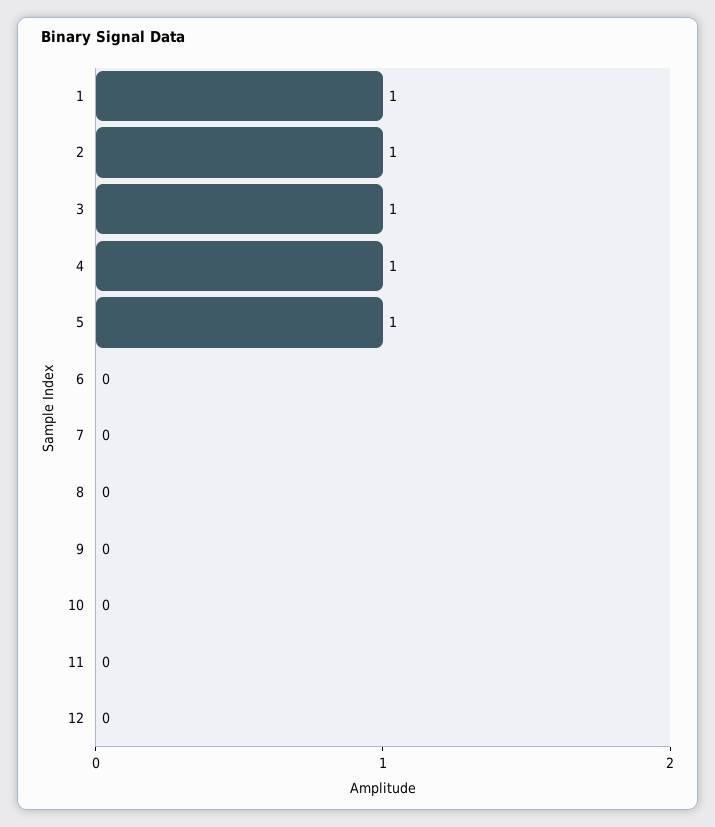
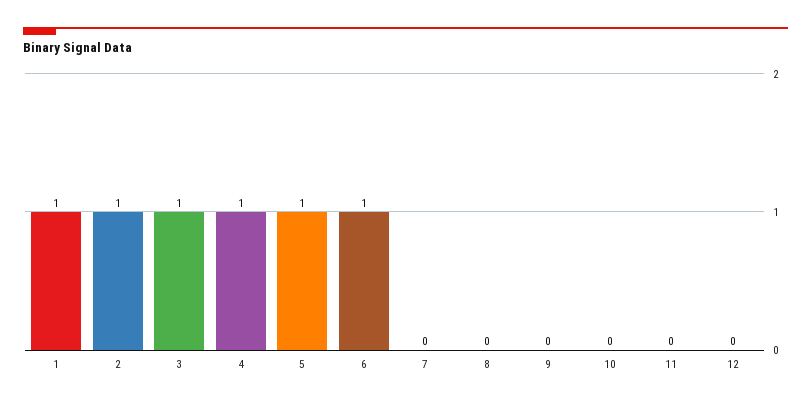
6: 0 -> 1

